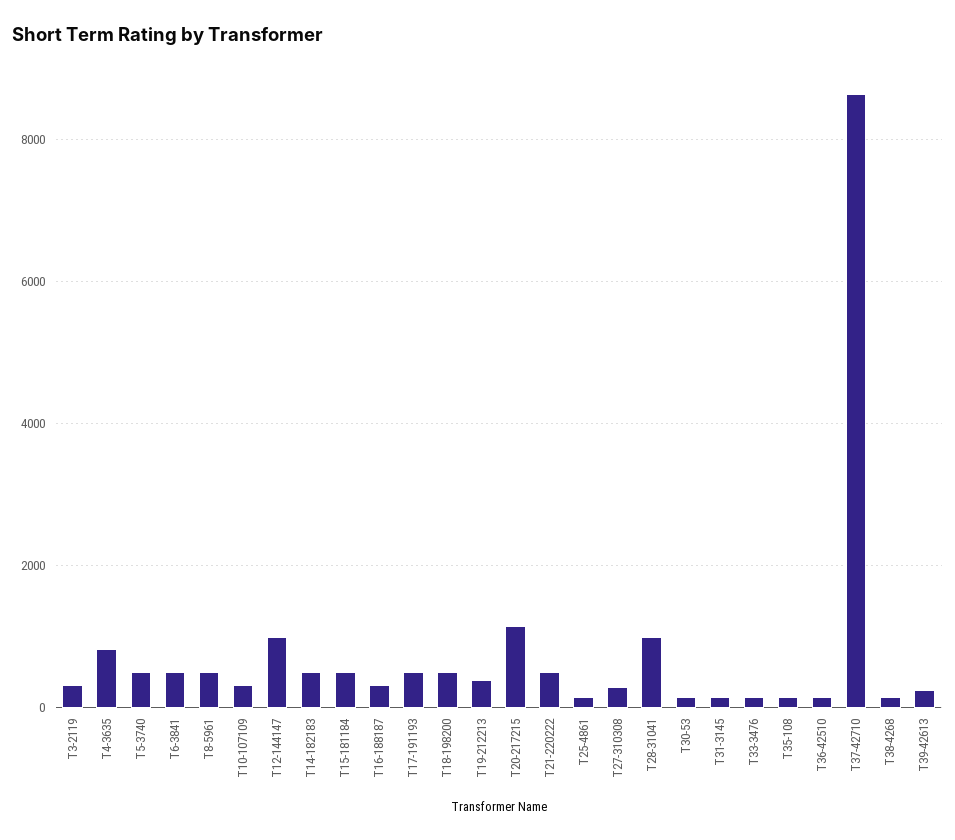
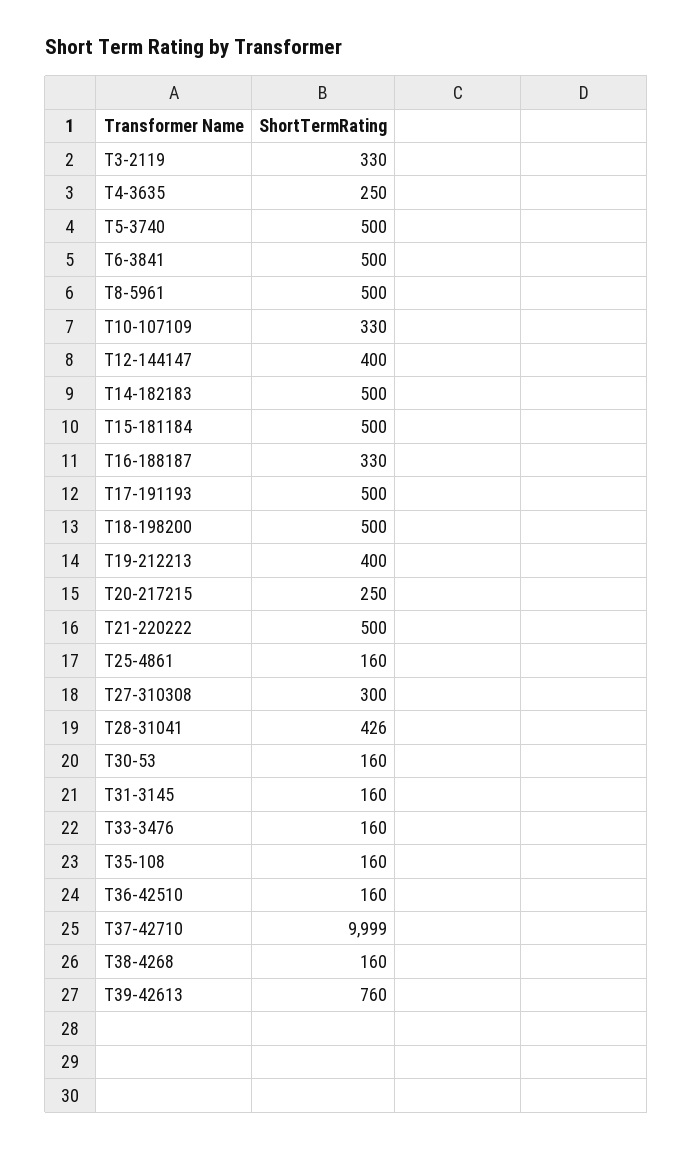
T4-3635: 800 -> 250
T12-144147: 1000 -> 400
T20-217215: 1200 -> 250
T28-31041: 1000 -> 426
T37-42710: 8600 -> 9999
T39-42613: 200 -> 760

